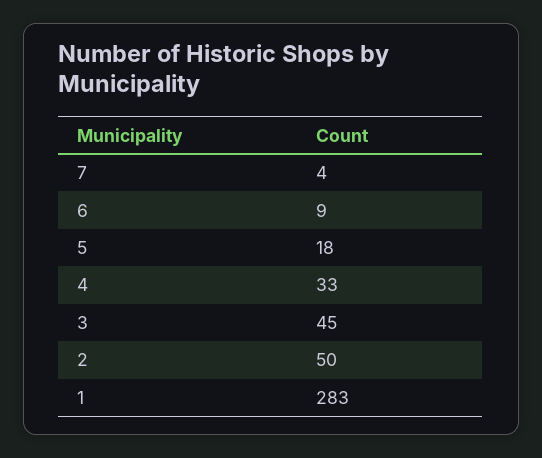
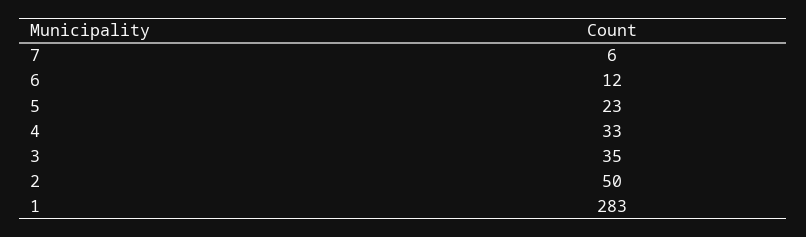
7: 4 -> 6
6: 9 -> 12
5: 18 -> 23
3: 45 -> 35

